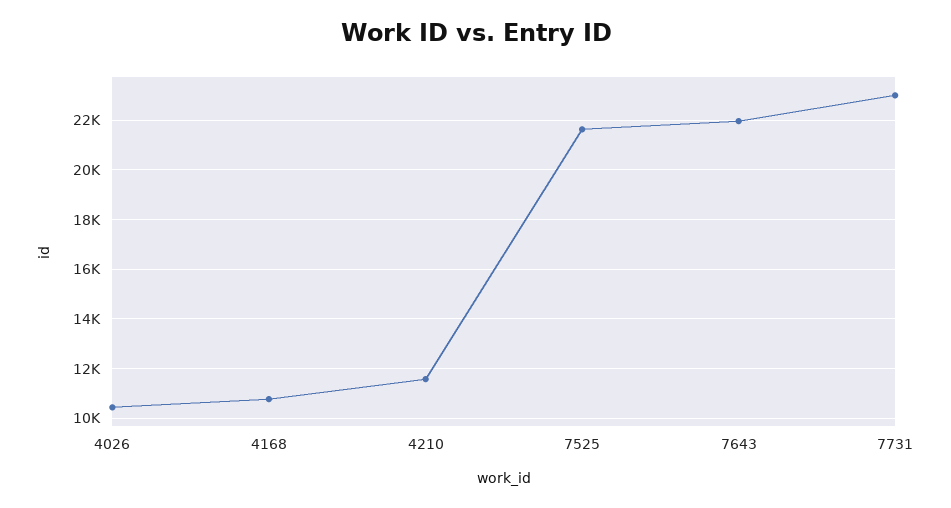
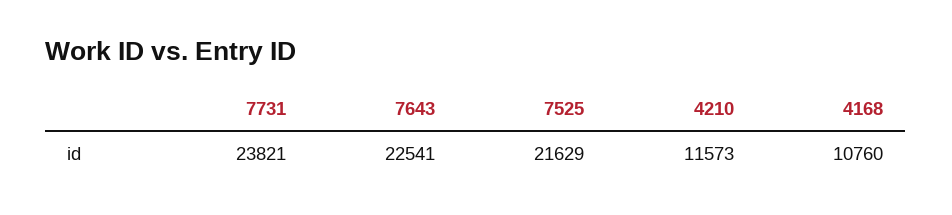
4026: 10500 -> none
7643: 22000 -> 22541
7731: 23000 -> 23821

